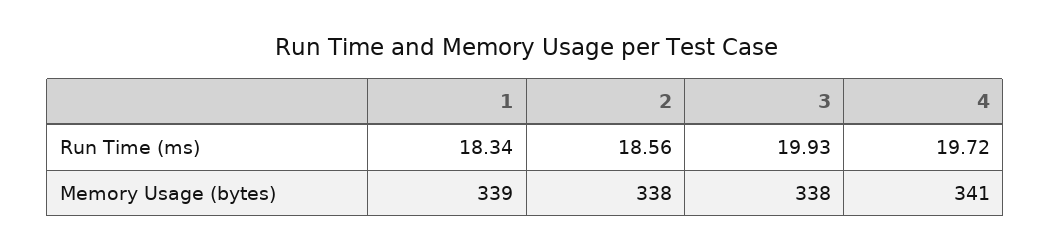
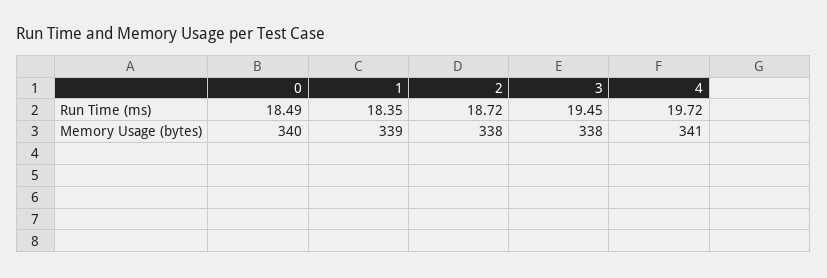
1, Run Time (ms): 18.34 -> 18.35
2, Run Time (ms): 18.56 -> 18.72
3, Run Time (ms): 19.93 -> 19.45
0, Run Time (ms): none -> 18.49
0, Memory Usage (bytes): none -> 340

